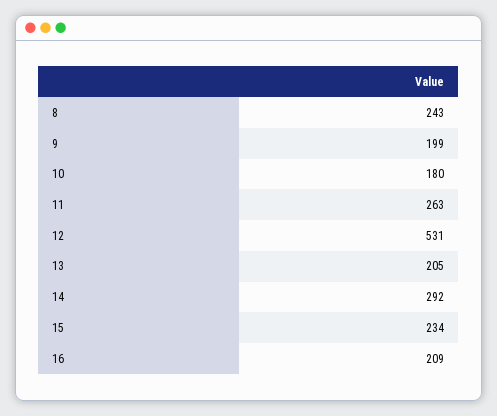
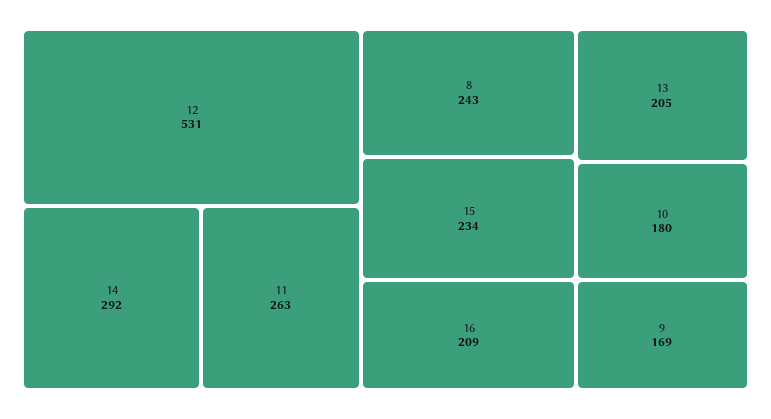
9: 199 -> 169

